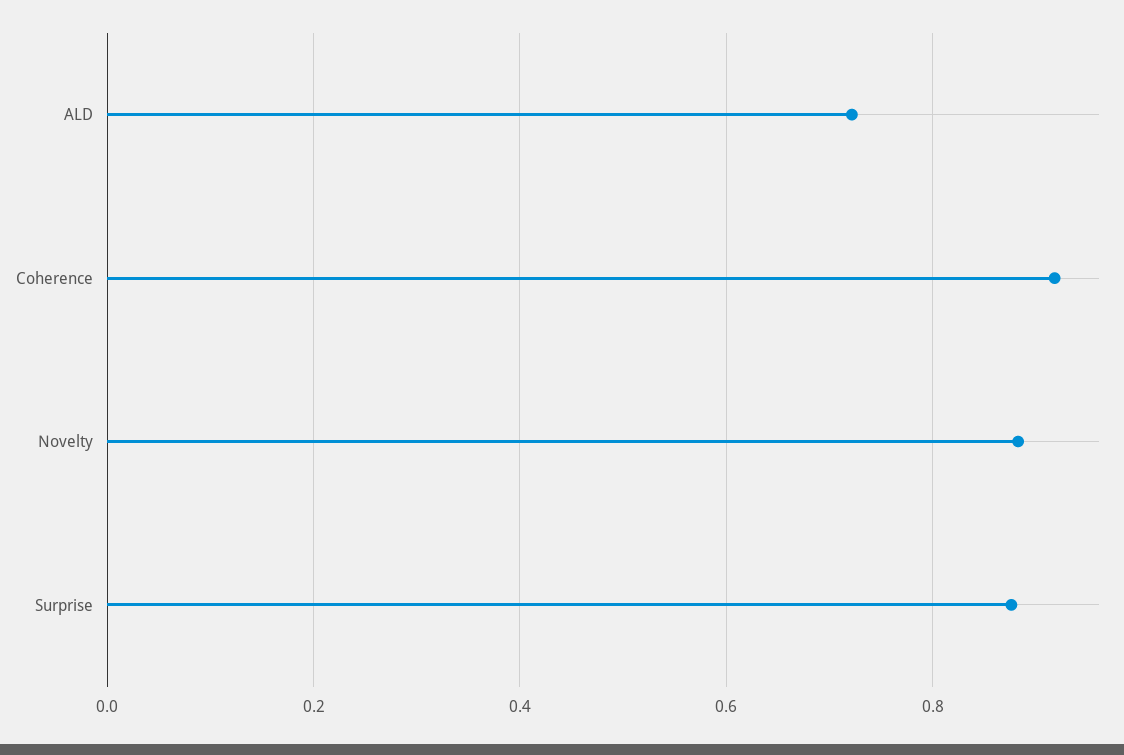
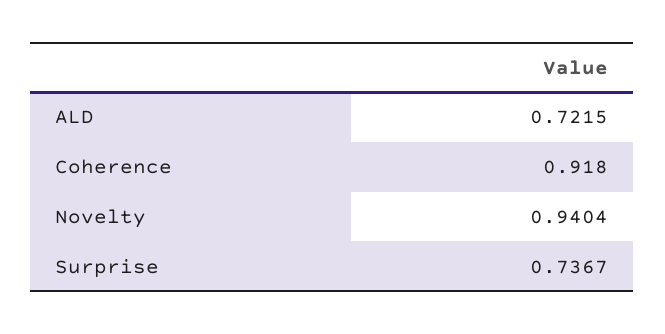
Novelty: 0.88 -> 0.9404
Surprise: 0.88 -> 0.7367

